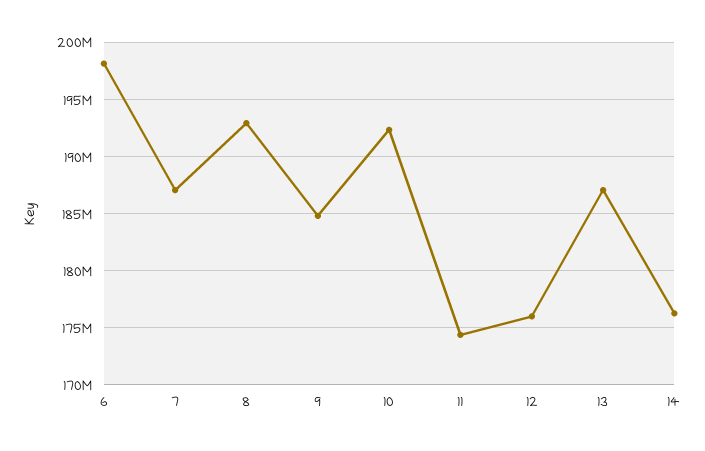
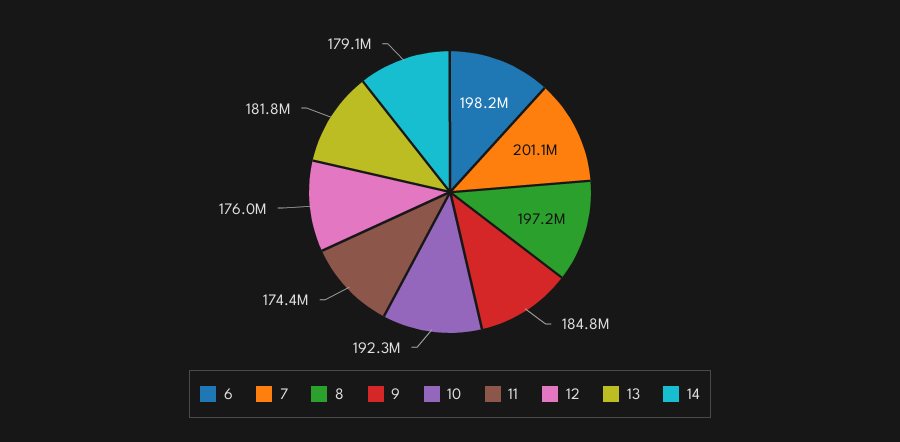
7: 187000000 -> 201100000
8: 193000000 -> 197200000
13: 187000000 -> 181800000
14: 176000000 -> 179100000

